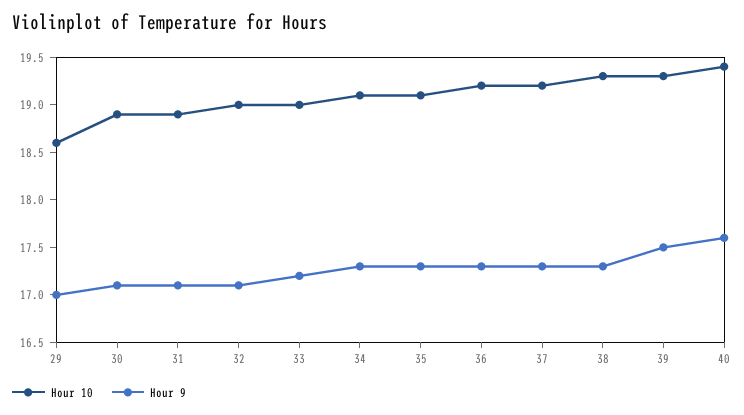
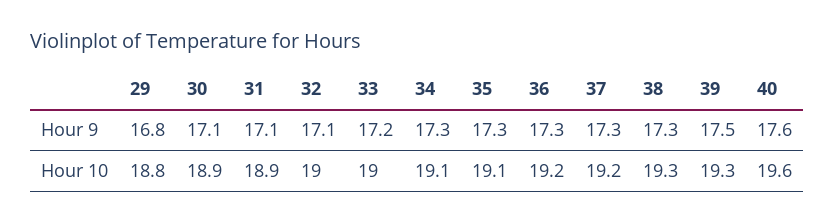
Hour 10, 29: 18.6 -> 18.8
Hour 9, 29: 17 -> 16.8
Hour 10, 40: 19.4 -> 19.6

